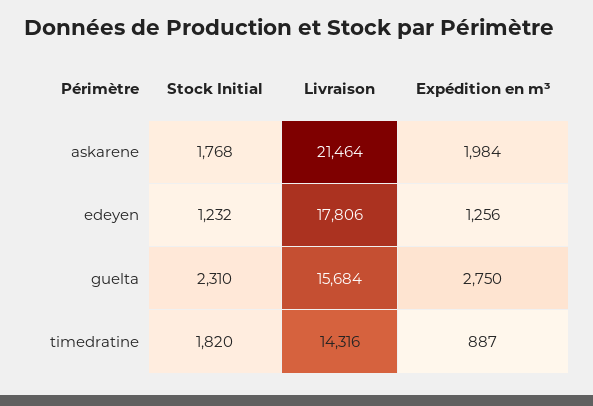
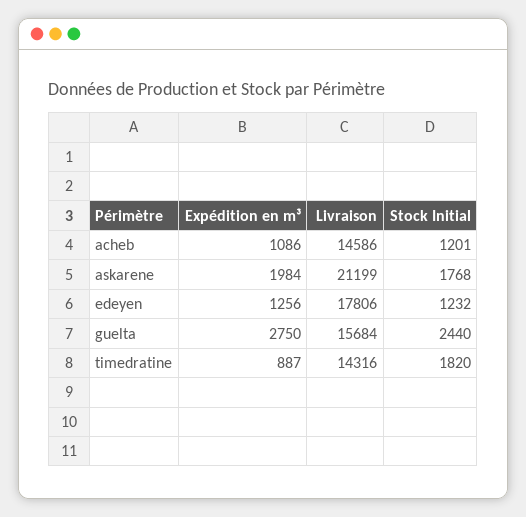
Livraison, askarene: 21464 -> 21199
Stock Initial, guelta: 2310 -> 2440
Expédition en m³, acheb: none -> 1086
Livraison, acheb: none -> 14586
Stock Initial, acheb: none -> 1201

